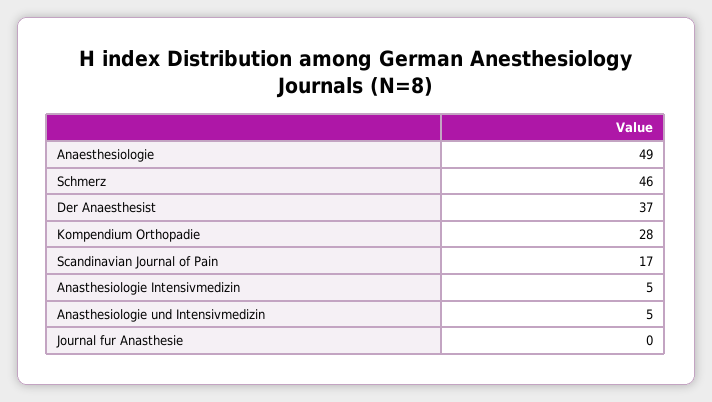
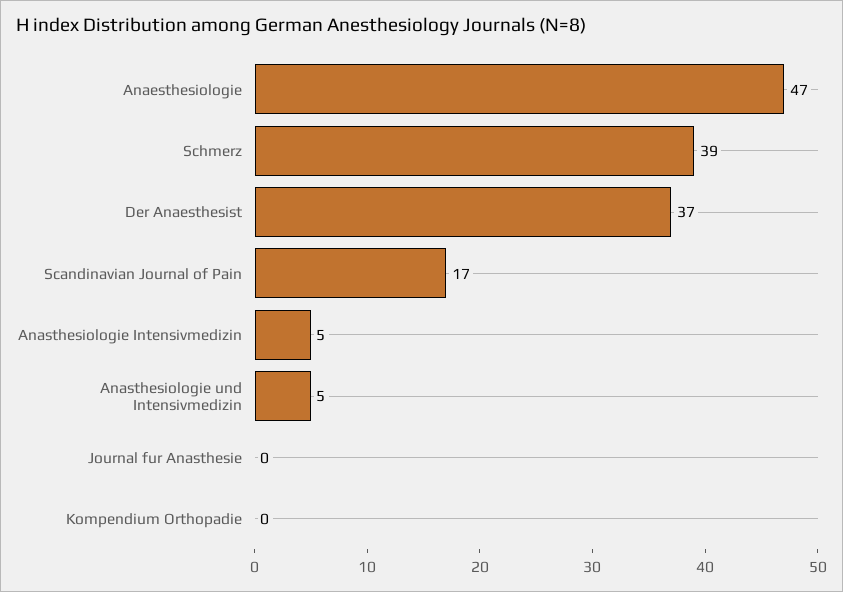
Anaesthesiologie: 49 -> 47
Schmerz: 46 -> 39
Kompendium Orthopadie: 28 -> 0

